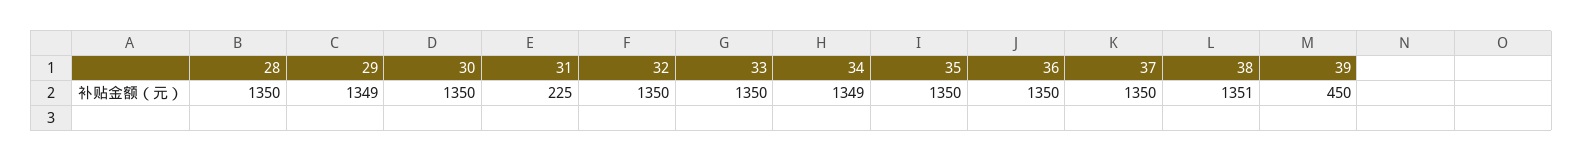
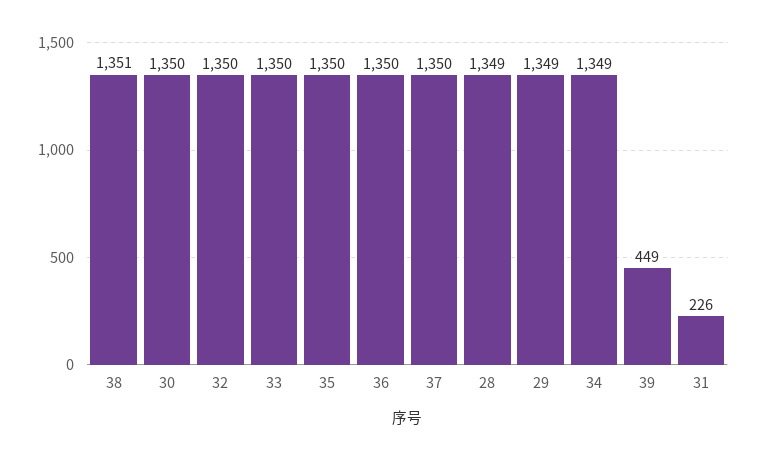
28: 1350 -> 1349
31: 225 -> 226
39: 450 -> 449

